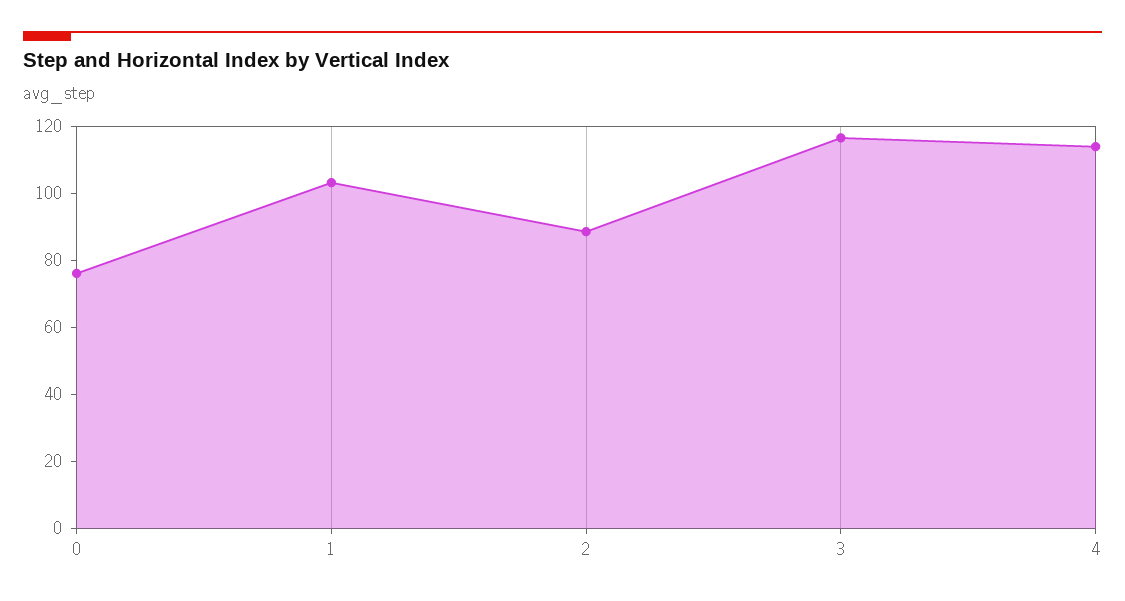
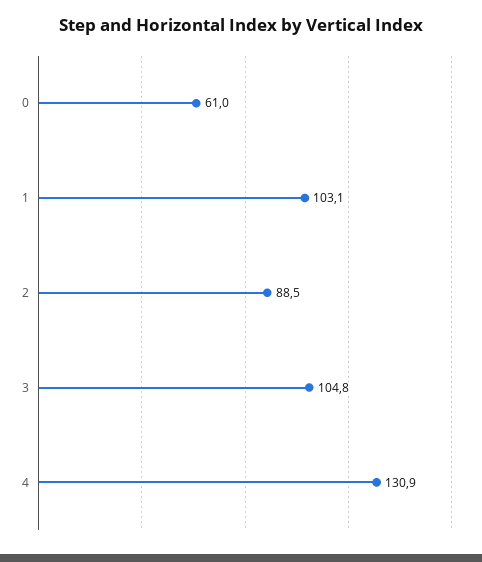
0: 75 -> 61
3: 115 -> 104.8
4: 115 -> 130.9

